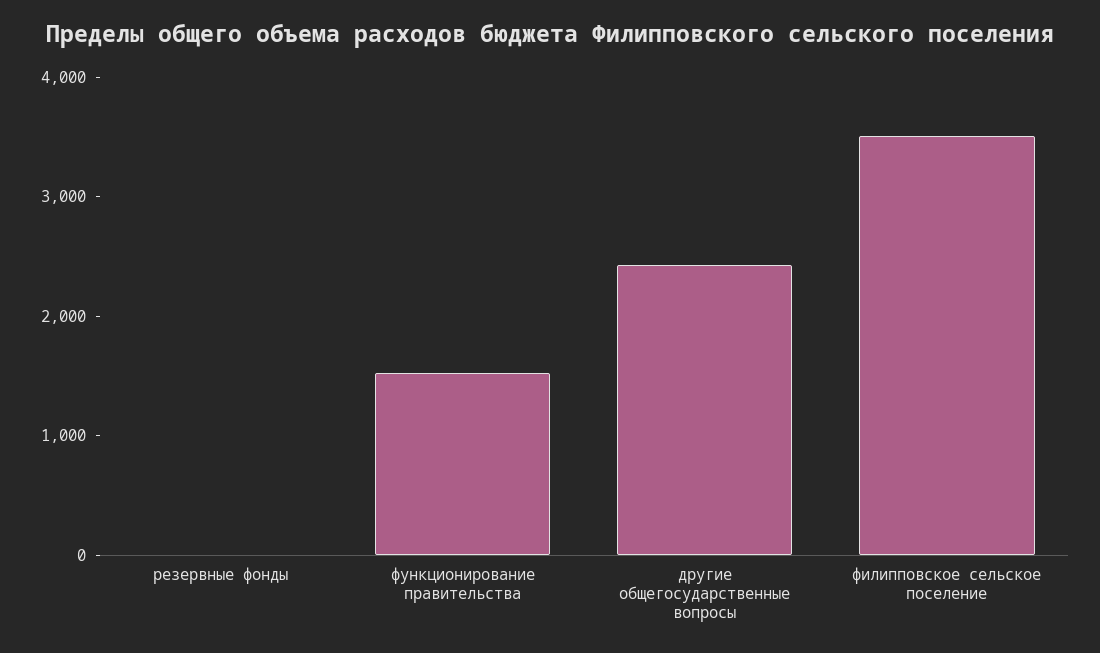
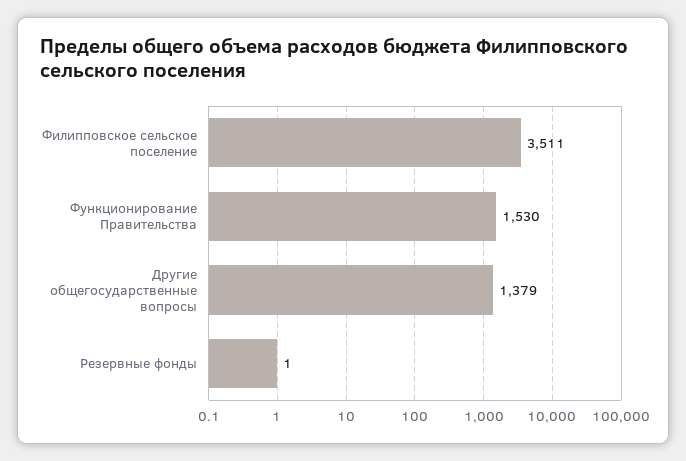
другие общегосударственные вопросы: 2400 -> 1379

